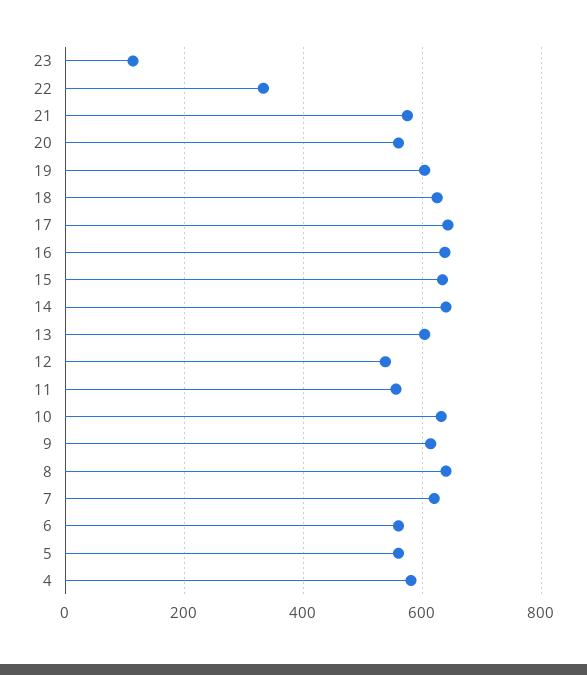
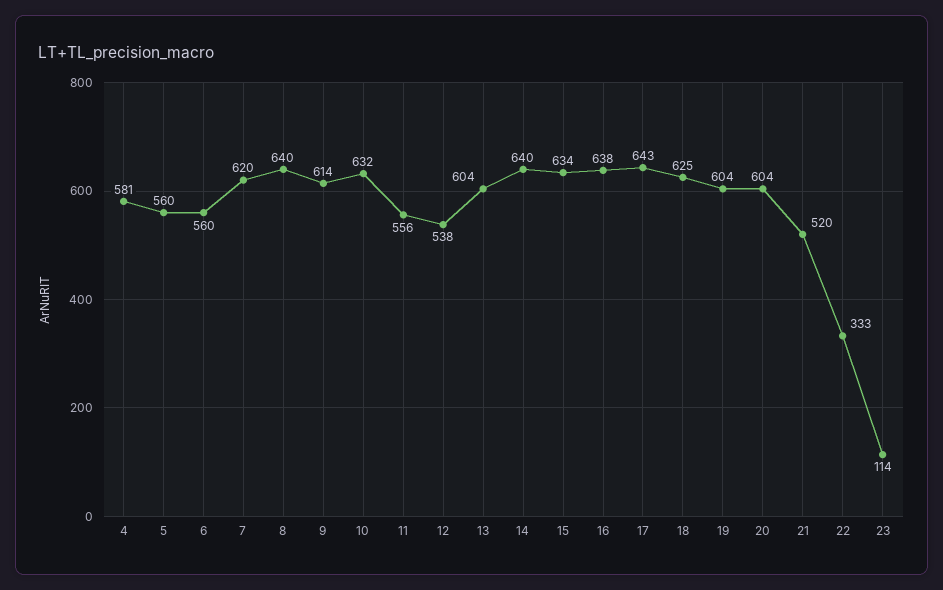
21: 580 -> 520
20: 560 -> 604

